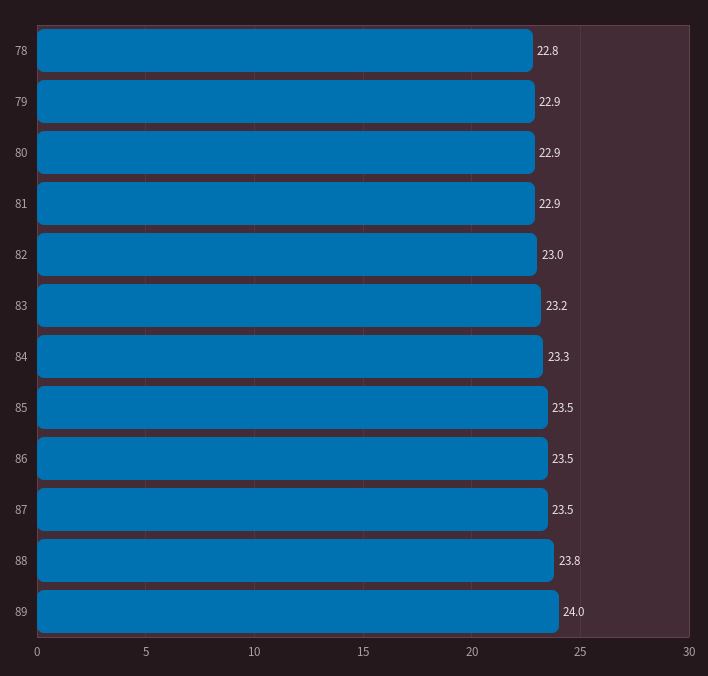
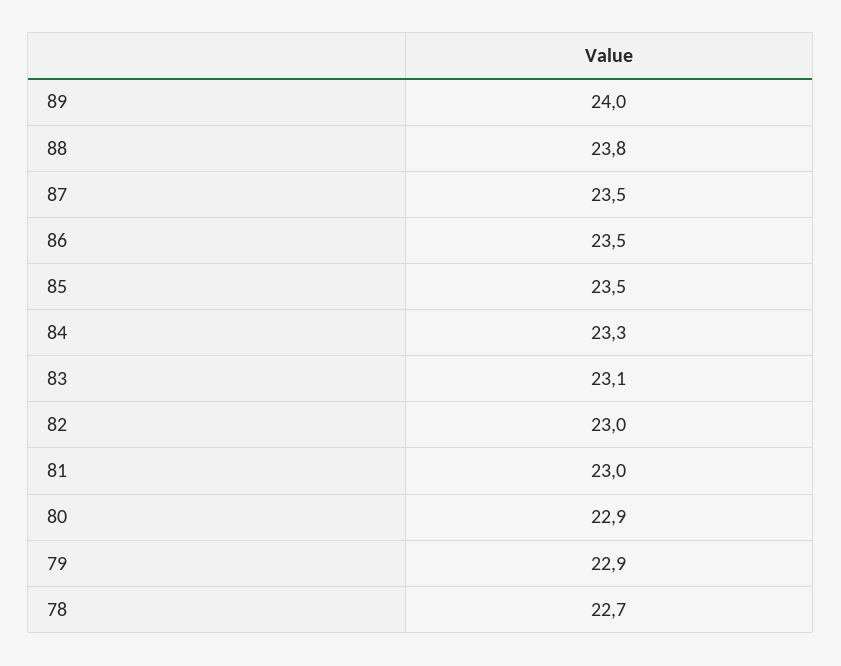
78: 22.8 -> 22.7
81: 22.9 -> 23
83: 23.2 -> 23.1

